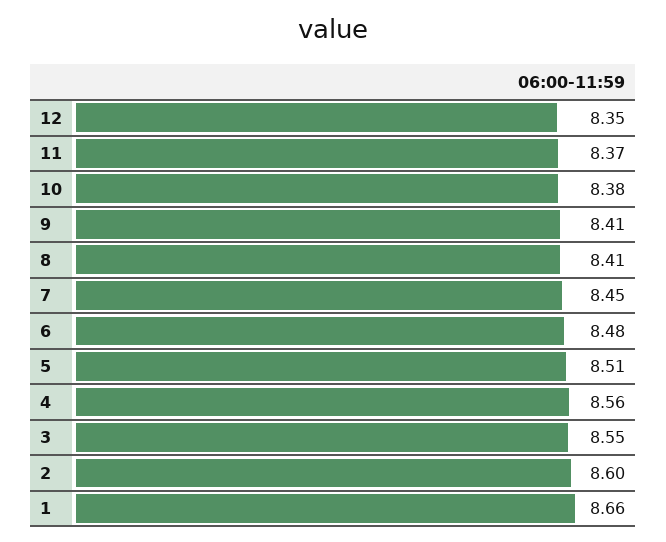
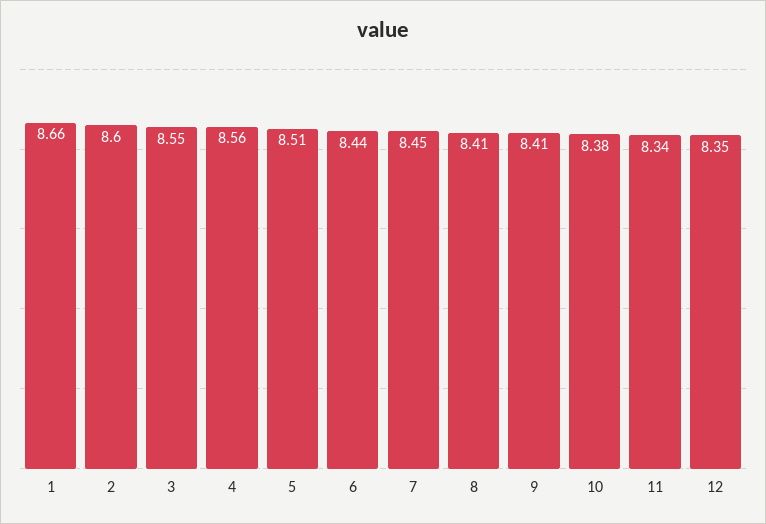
11: 8.37 -> 8.34
6: 8.48 -> 8.44

